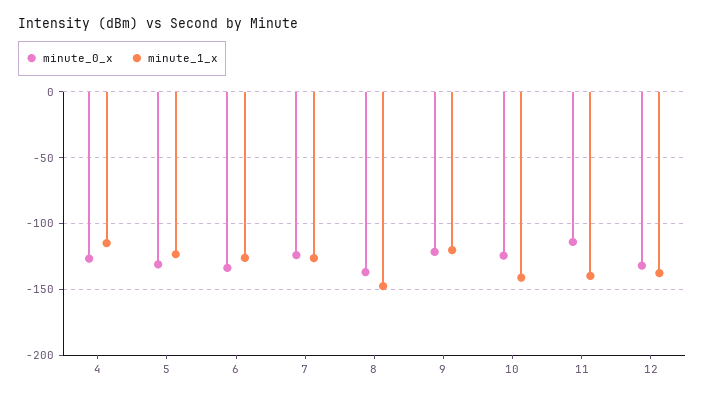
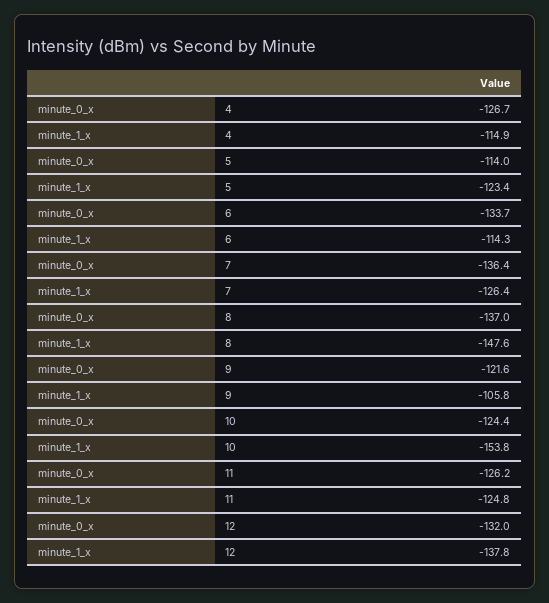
minute_0_x, 5: -130 -> -114
minute_1_x, 6: -125 -> -114.3
minute_0_x, 7: -125 -> -136.4
minute_1_x, 9: -120 -> -105.8
minute_1_x, 10: -140 -> -153.8
minute_0_x, 11: -115 -> -126.2
minute_1_x, 11: -140 -> -124.8

